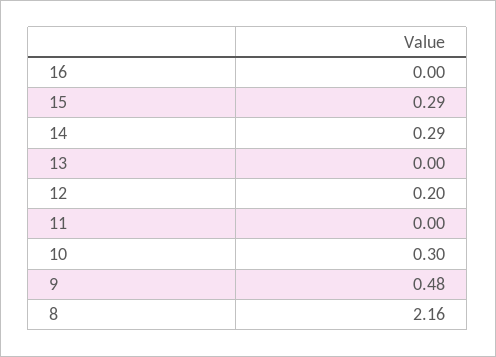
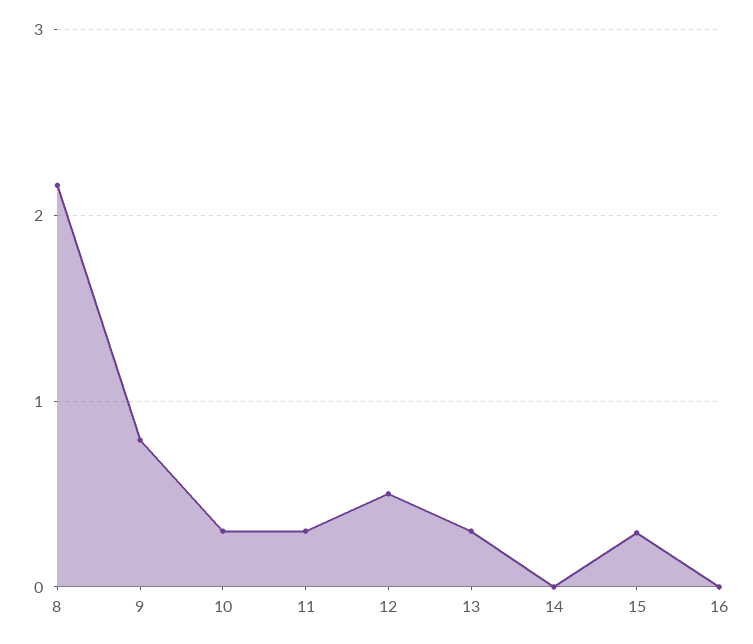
14: 0.29 -> 0
13: 0 -> 0.3
12: 0.2 -> 0.5
11: 0 -> 0.3
9: 0.48 -> 0.8

